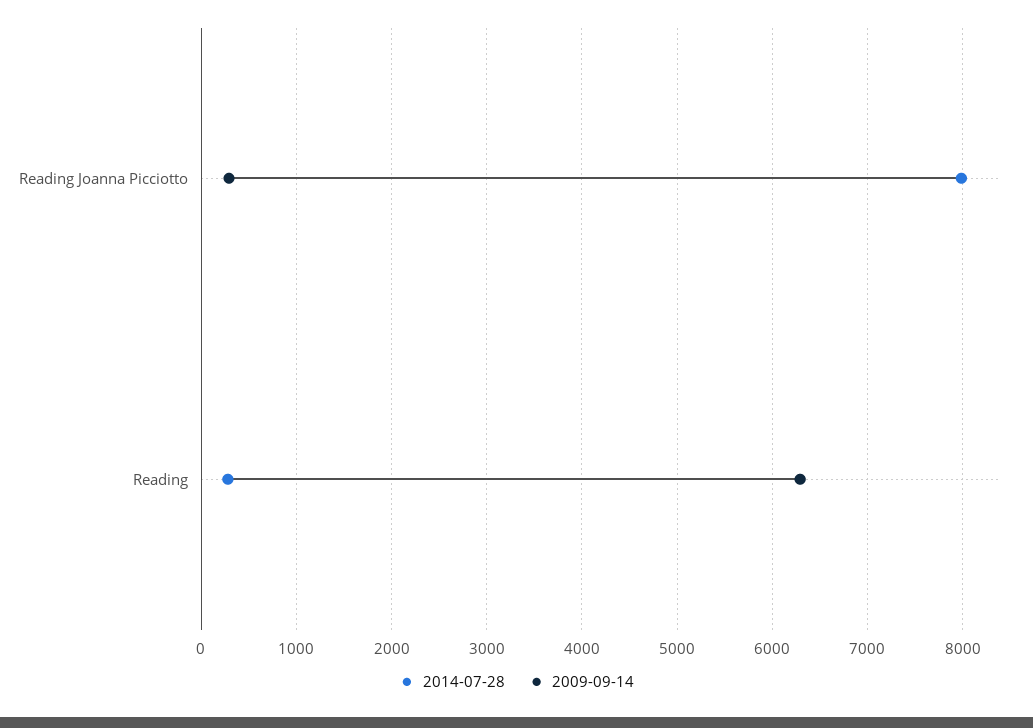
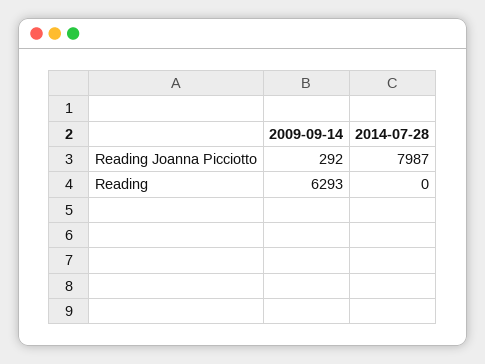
2014-07-28, Reading: 300 -> 0

